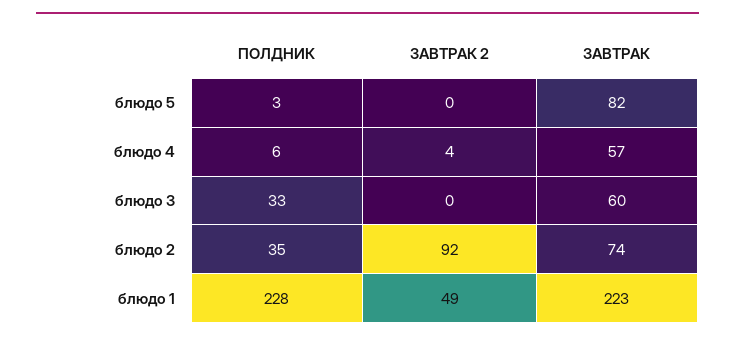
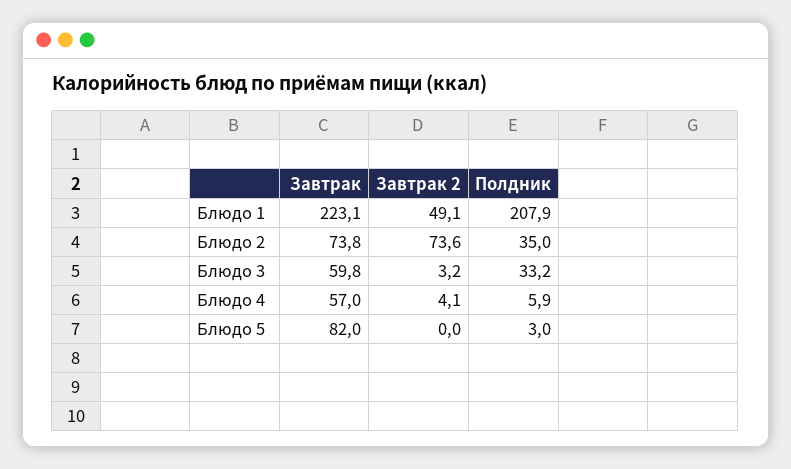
ЗАВТРАК 2, блюдо 3: 0 -> 3.2
ЗАВТРАК 2, блюдо 2: 92 -> 73.6
ПОЛДНИК, блюдо 1: 228 -> 207.9

